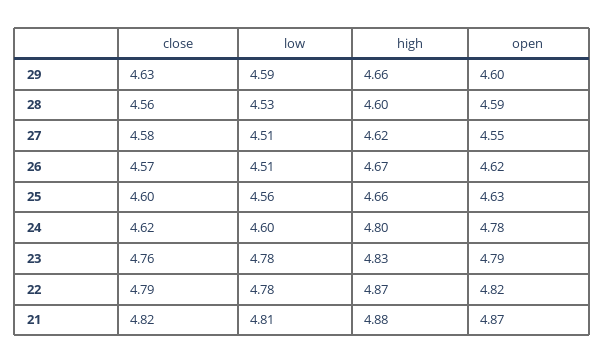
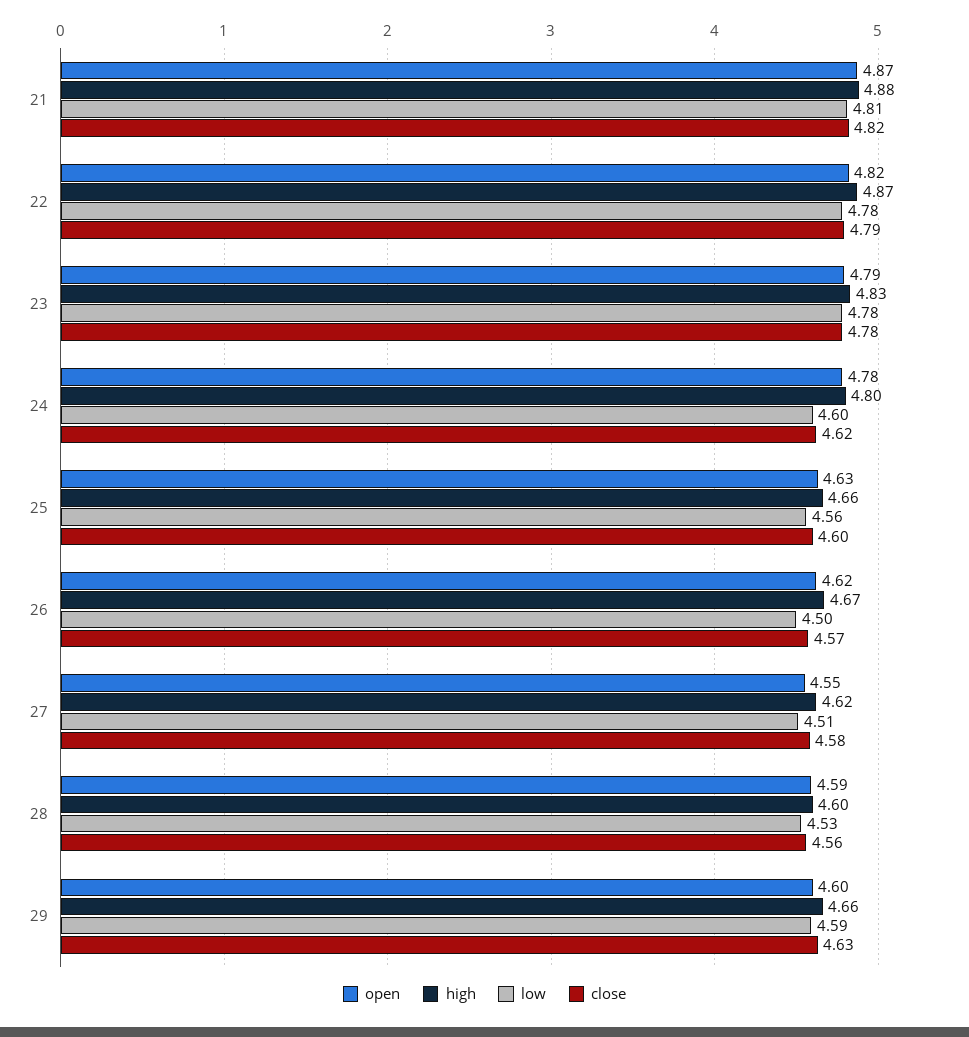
low, 26: 4.51 -> 4.5
close, 23: 4.76 -> 4.78

